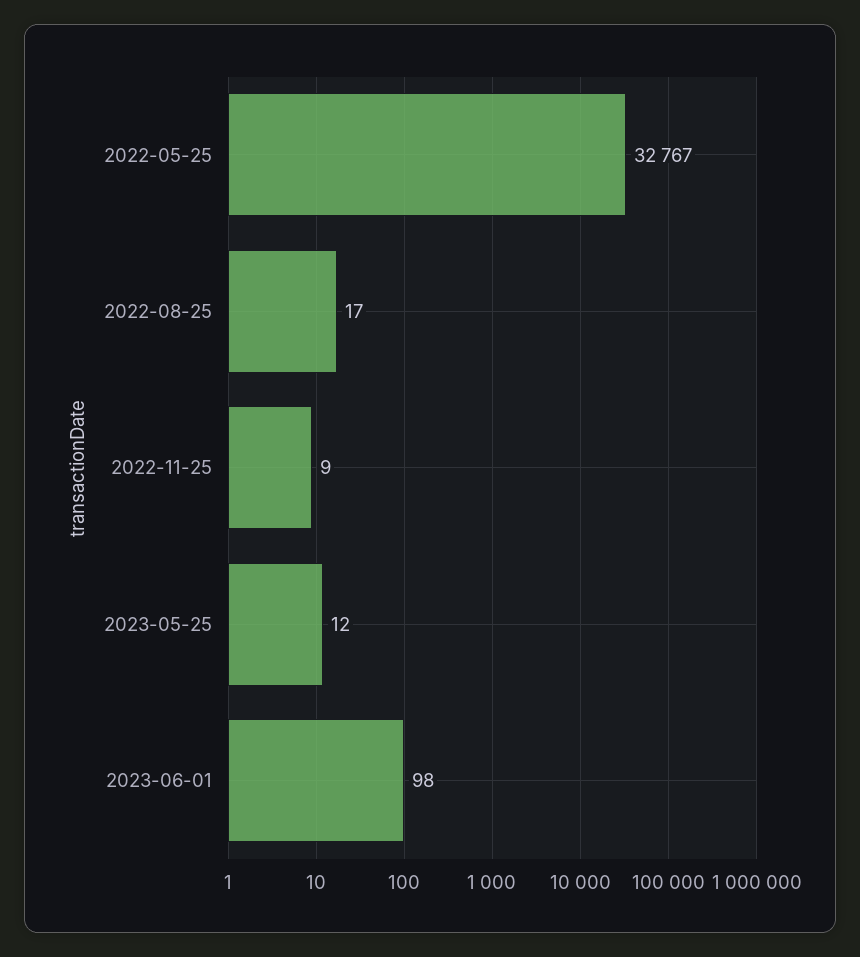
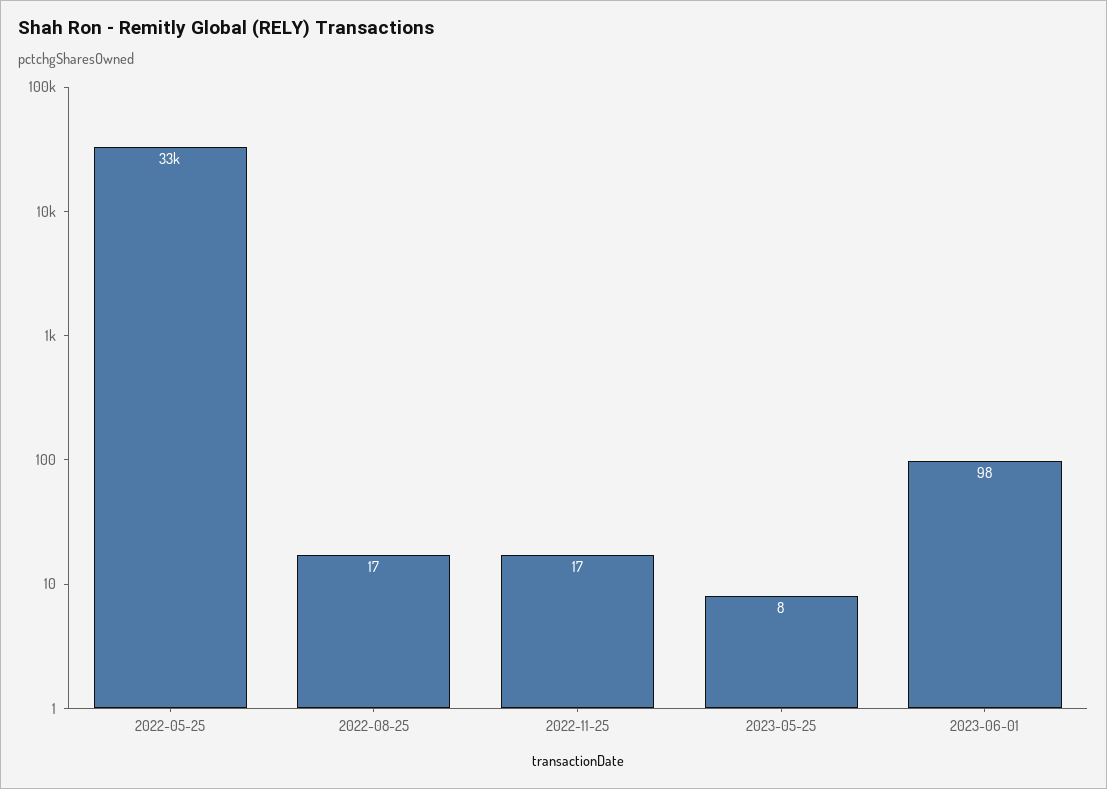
2022-11-25: 9 -> 17
2023-05-25: 12 -> 8

